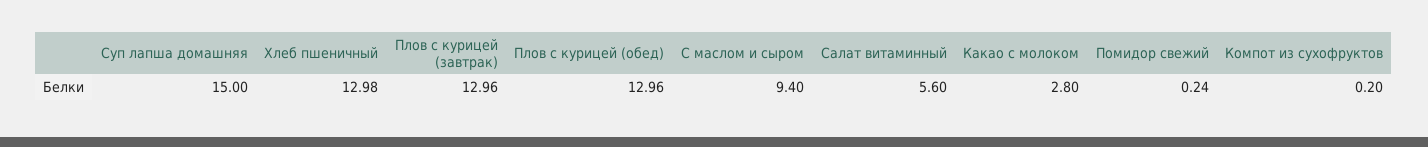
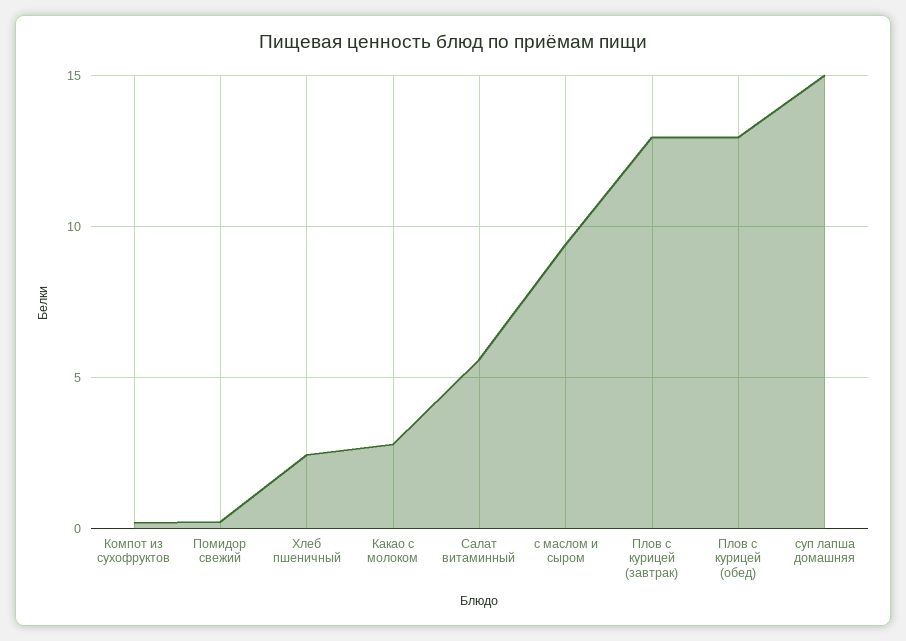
Хлеб пшеничный: 12.98 -> 2.5

